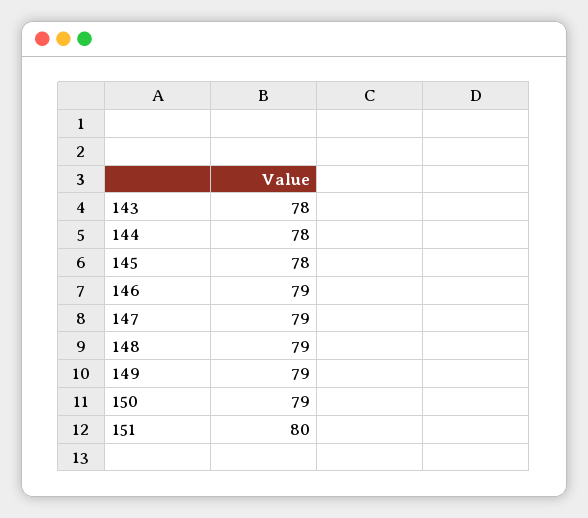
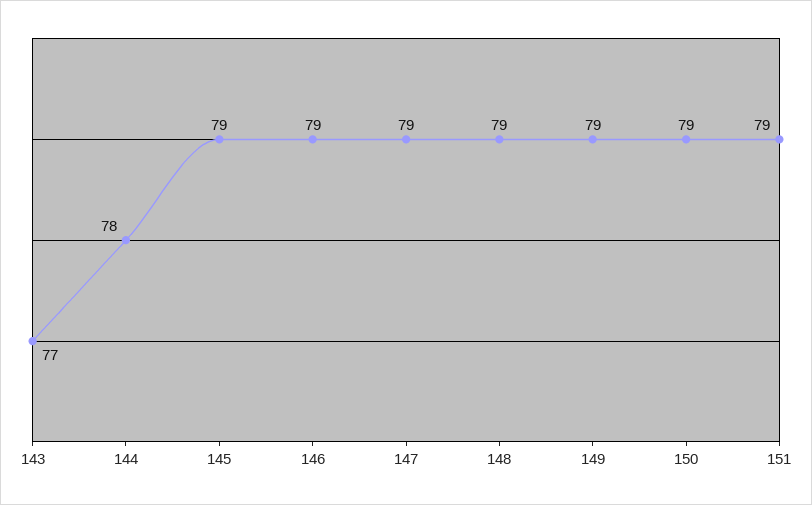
143: 78 -> 77
145: 78 -> 79
151: 80 -> 79

